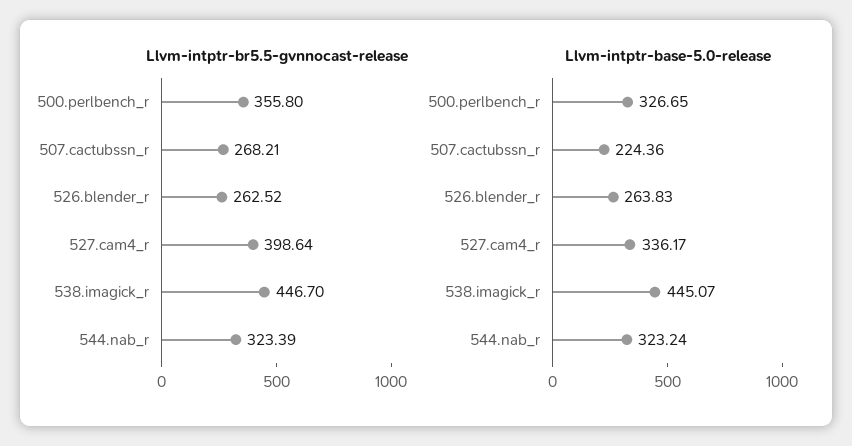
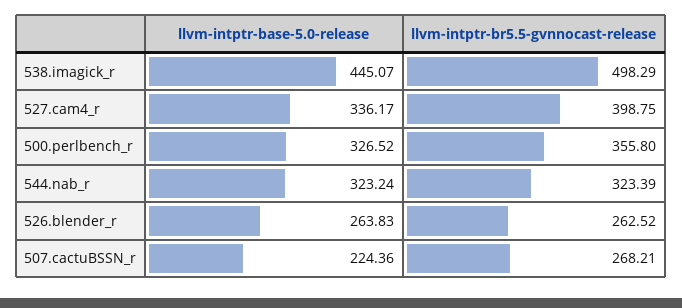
Llvm-intptr-br5.5-gvnnocast-release, 527.cam4_r: 398.64 -> 398.75
Llvm-intptr-br5.5-gvnnocast-release, 538.imagick_r: 446.7 -> 498.29
Llvm-intptr-base-5.0-release, 500.perlbench_r: 326.65 -> 326.52

